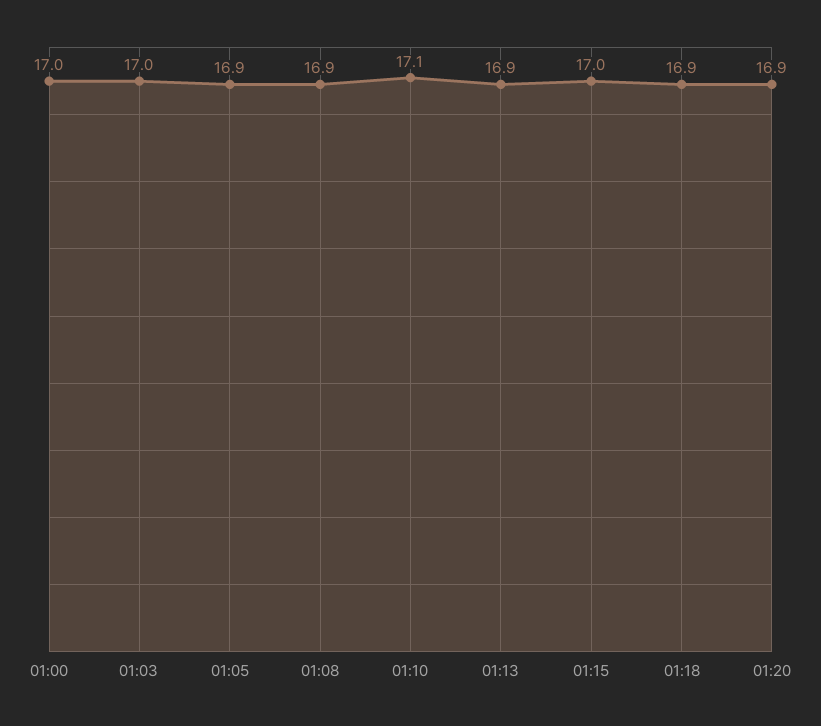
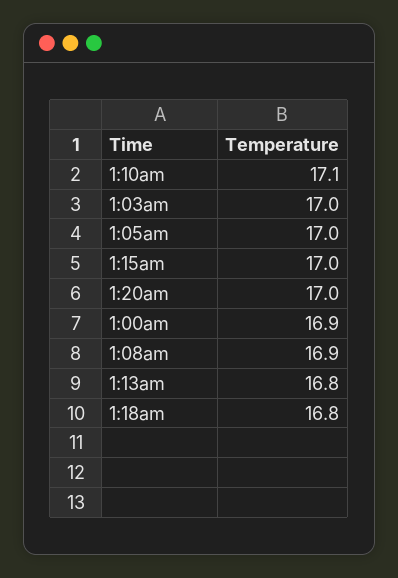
01:00: 17 -> 16.9
01:05: 16.9 -> 17
01:13: 16.9 -> 16.8
01:18: 16.9 -> 16.8
01:20: 16.9 -> 17

